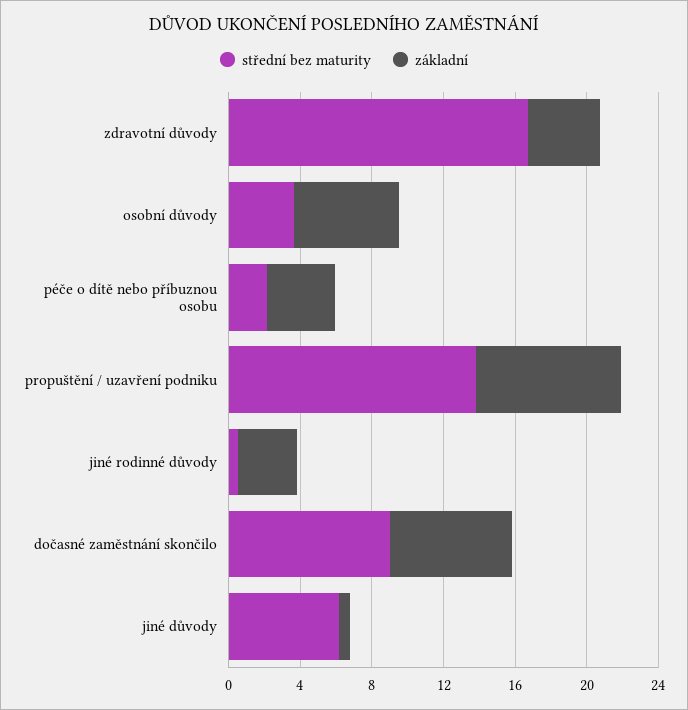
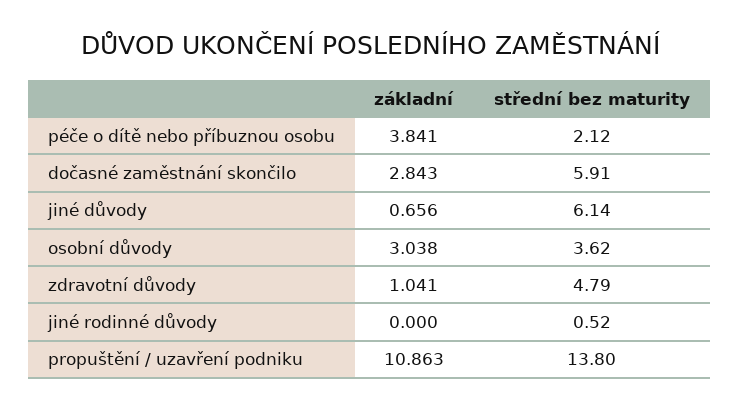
střední bez maturity, zdravotní důvody: 17 -> 4.79
základní, zdravotní důvody: 4 -> 1.041
základní, osobní důvody: 6 -> 3.038
základní, propuštění / uzavření podniku: 8 -> 10.863
základní, jiné rodinné důvody: 3 -> 0
střední bez maturity, dočasné zaměstnání skončilo: 9 -> 5.91
základní, dočasné zaměstnání skončilo: 7 -> 2.843

